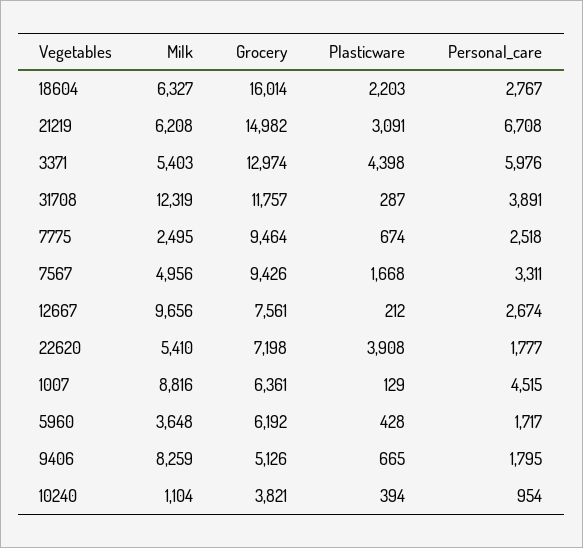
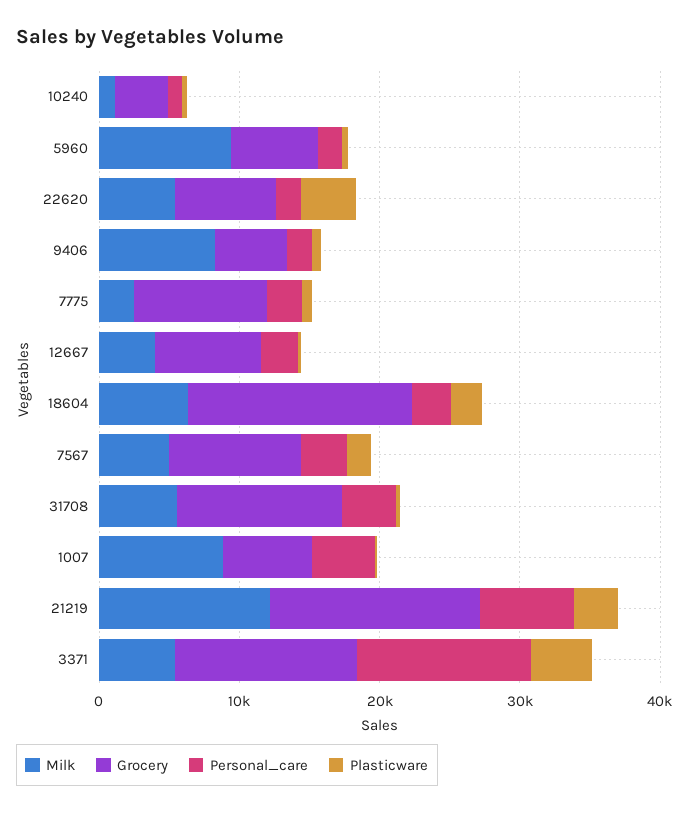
Milk, 21219: 6208 -> 12000
Personal_care, 3371: 5976 -> 12000
Milk, 31708: 12319 -> 6000
Milk, 12667: 9656 -> 4000
Milk, 5960: 3648 -> 10000

